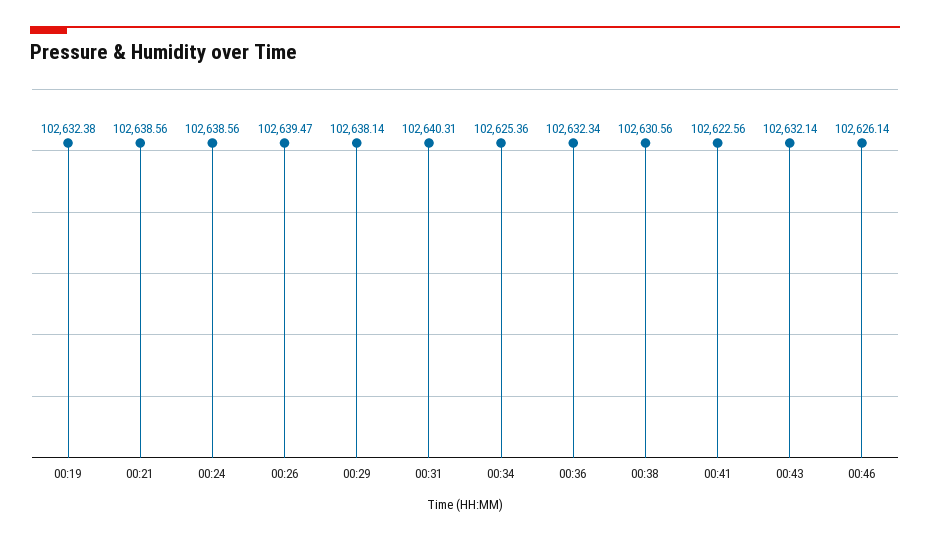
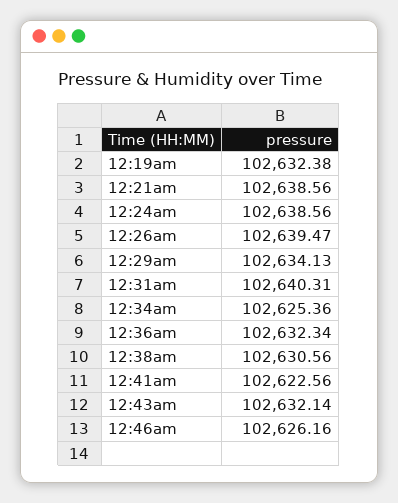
00:29: 102638.14 -> 102634.13
00:46: 102626.14 -> 102626.16

